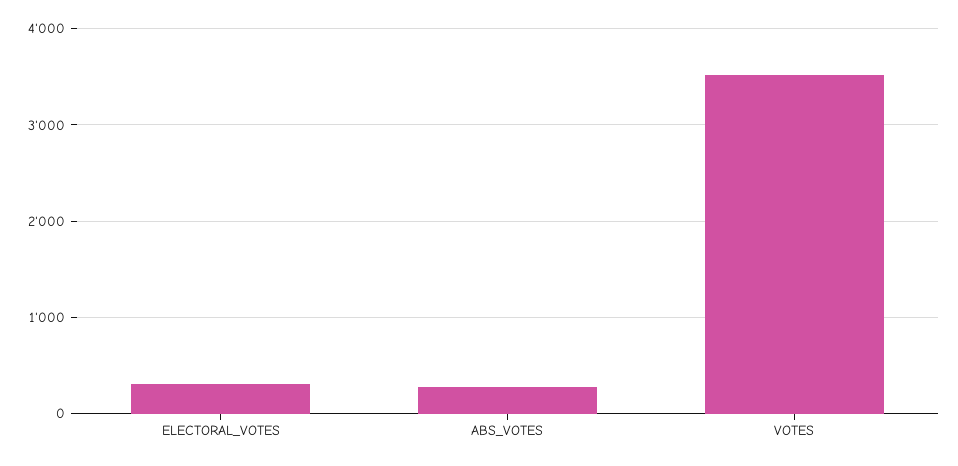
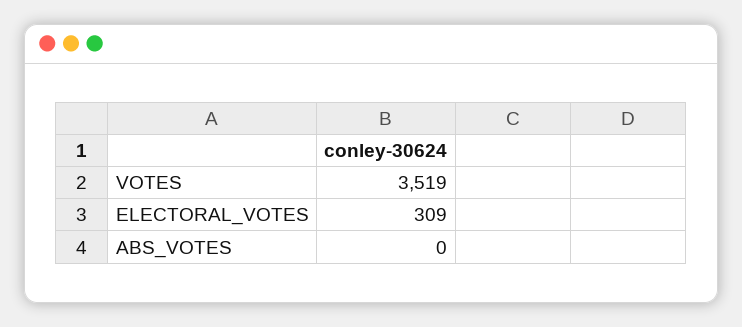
ABS_VOTES: 300 -> 0

